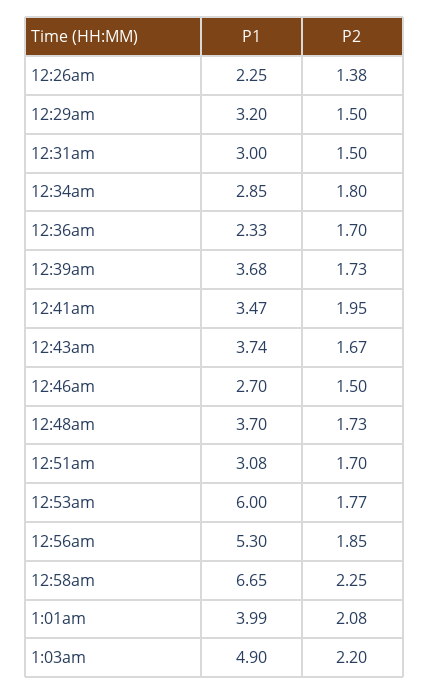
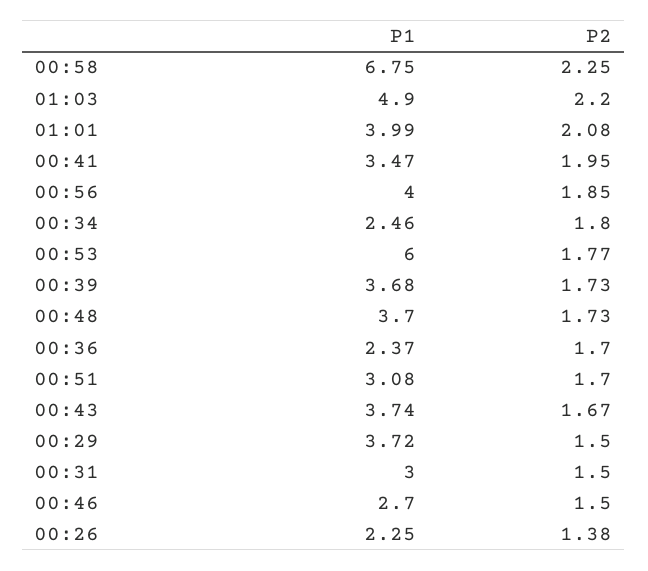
P1, 12:29am: 3.2 -> 3.72
P1, 12:34am: 2.85 -> 2.46
P1, 12:36am: 2.33 -> 2.37
P1, 12:56am: 5.3 -> 4
P1, 12:58am: 6.65 -> 6.75

